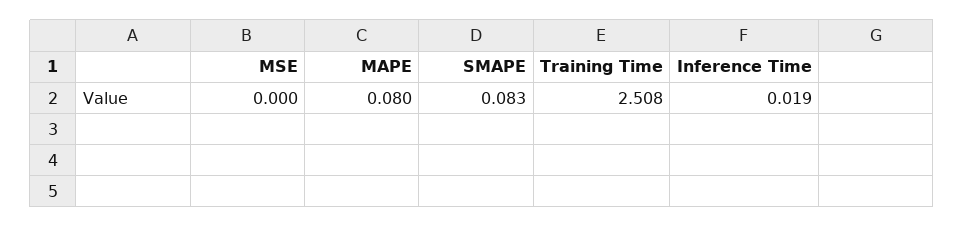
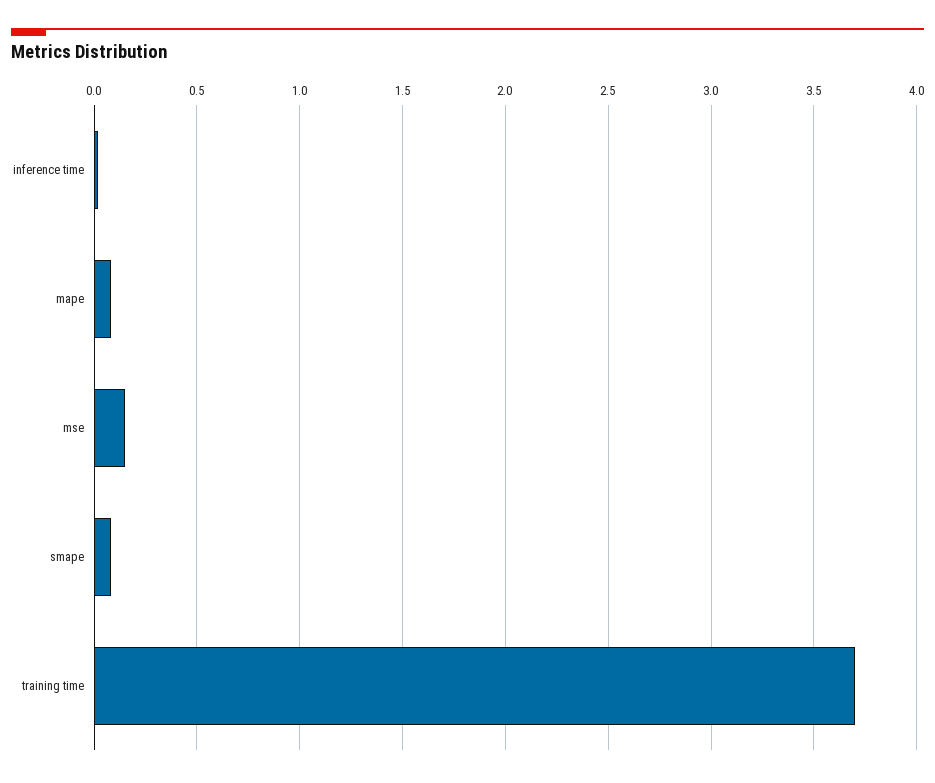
MSE: 0 -> 0.15
Training Time: 2.508 -> 3.7

